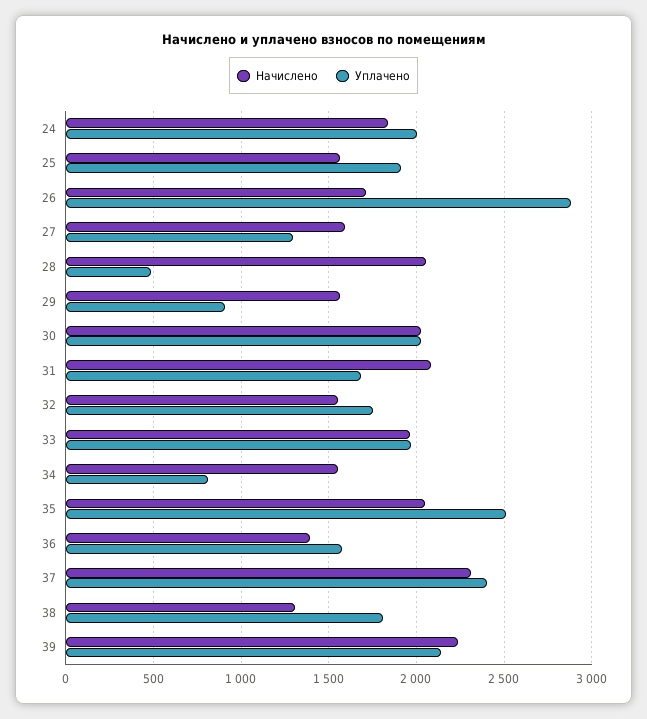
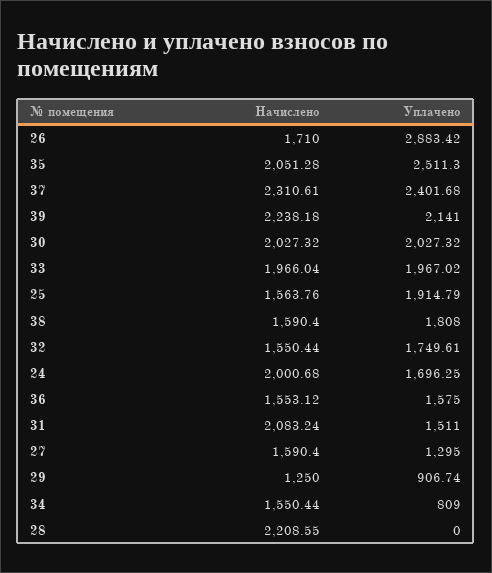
Начислено, 24: 1850 -> 2000.68
Уплачено, 24: 2000 -> 1696.25
Начислено, 28: 2050 -> 2208.55
Уплачено, 28: 500 -> 0
Начислено, 29: 1550 -> 1250
Уплачено, 31: 1700 -> 1511
Начислено, 36: 1400 -> 1553.12
Начислено, 38: 1300 -> 1590.4

